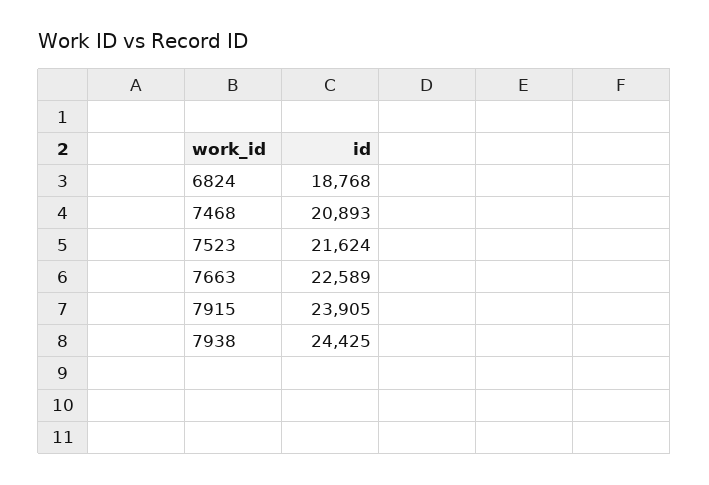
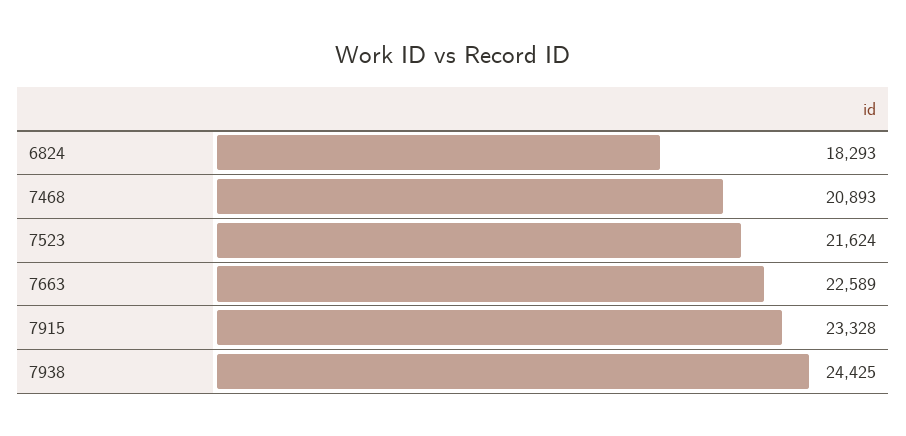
6824: 18768 -> 18293
7915: 23905 -> 23328

